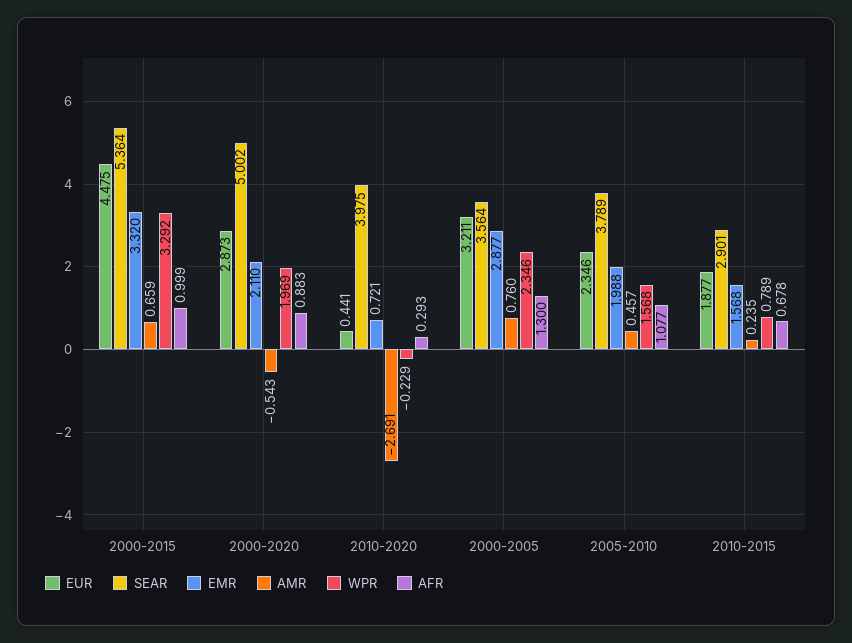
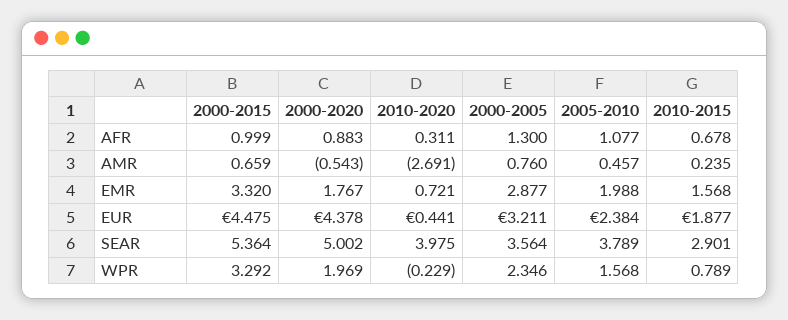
EUR, 2000-2020: 2.873 -> 4.378
EMR, 2000-2020: 2.11 -> 1.767
AFR, 2010-2020: 0.293 -> 0.311
EUR, 2005-2010: 2.346 -> 2.384

